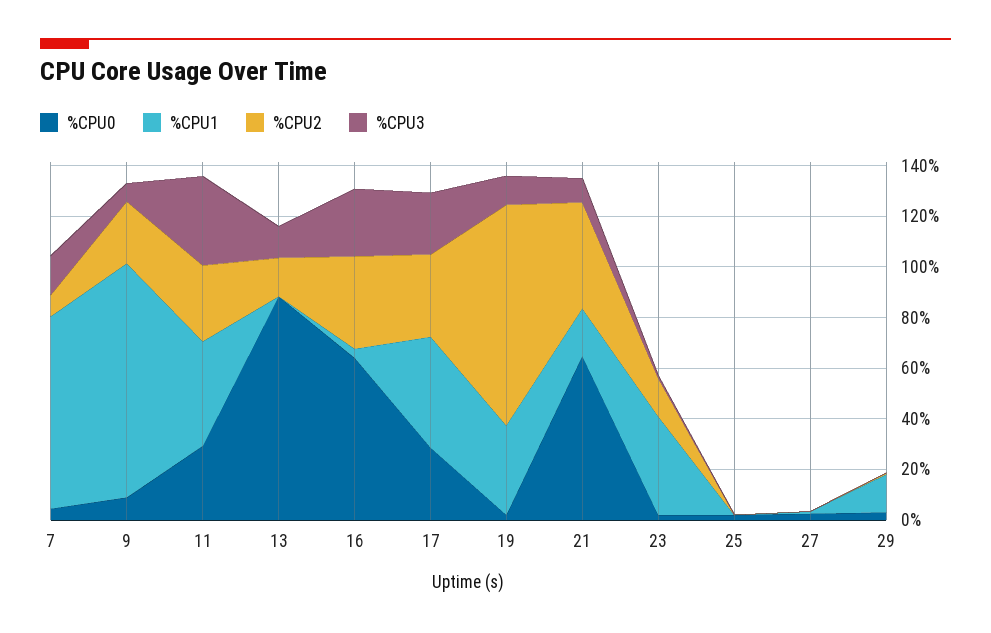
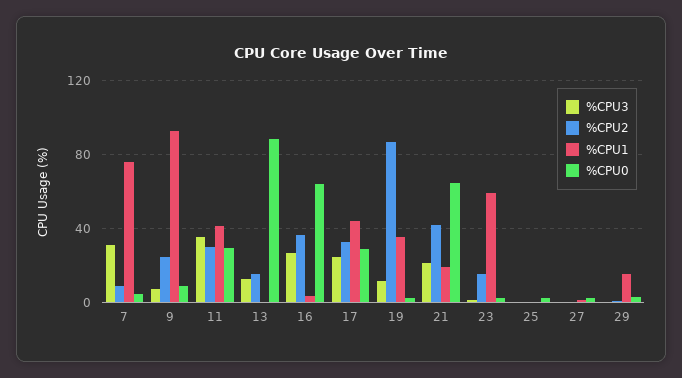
%CPU3, 7: 15 -> 30
%CPU3, 21: 10 -> 20
%CPU1, 23: 40 -> 60

